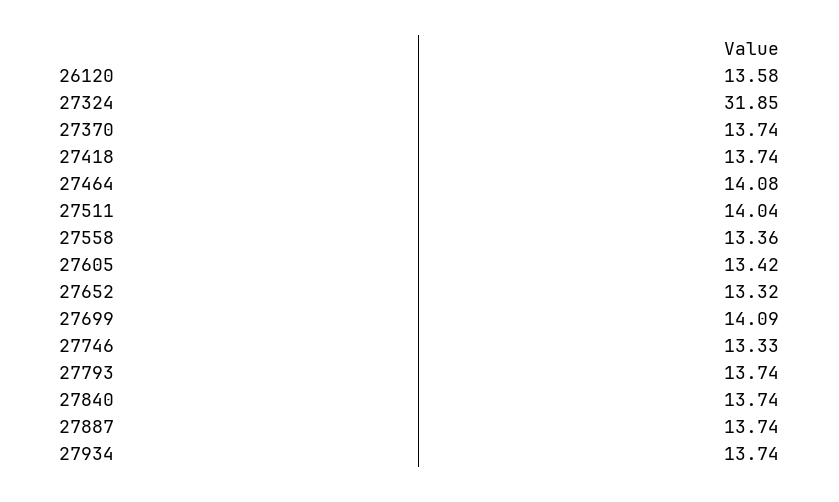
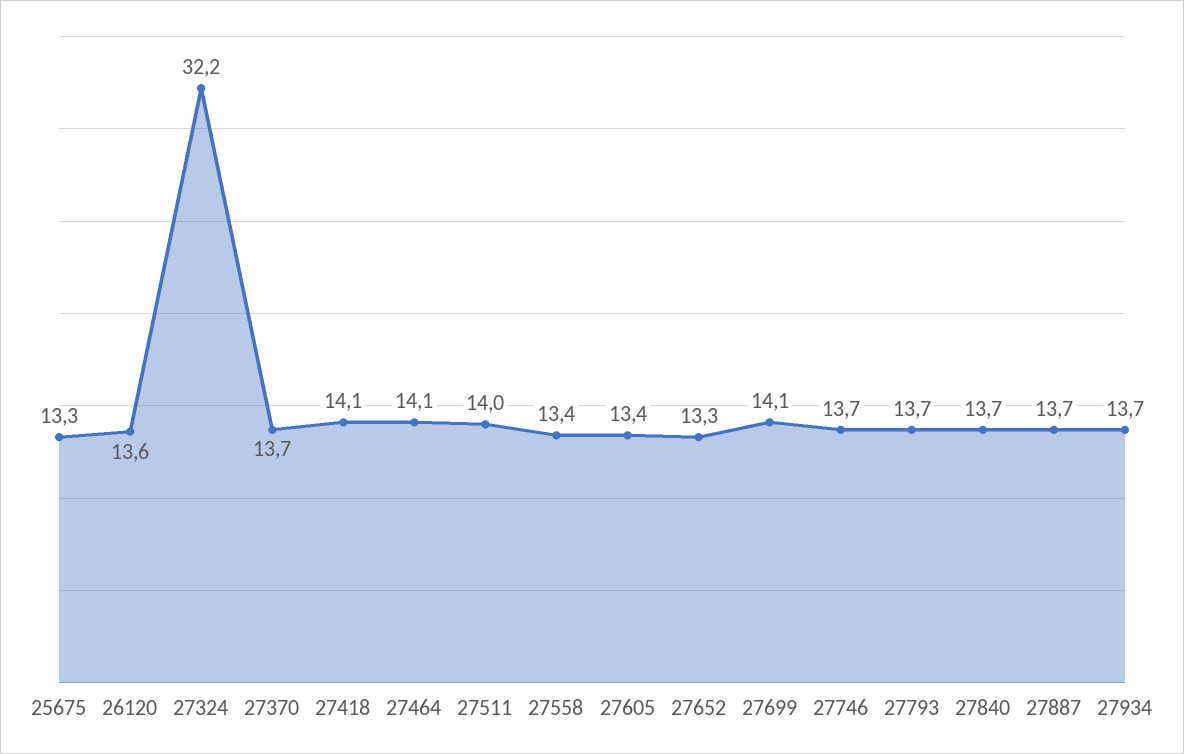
27324: 31.85 -> 32.2
27418: 13.74 -> 14.1
27746: 13.33 -> 13.7
25675: none -> 13.3

